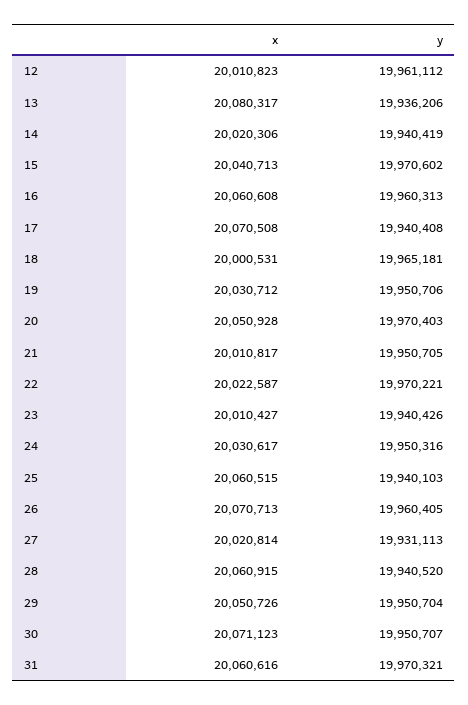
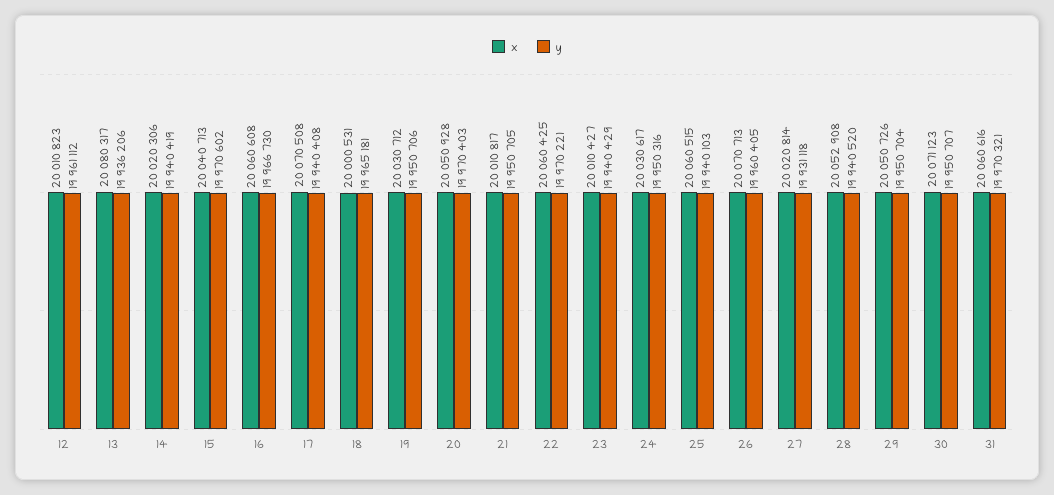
y, 16: 19960313 -> 19966730
x, 22: 20022587 -> 20060425
y, 23: 19940426 -> 19940429
y, 27: 19931113 -> 19931118
x, 28: 20060915 -> 20052908

